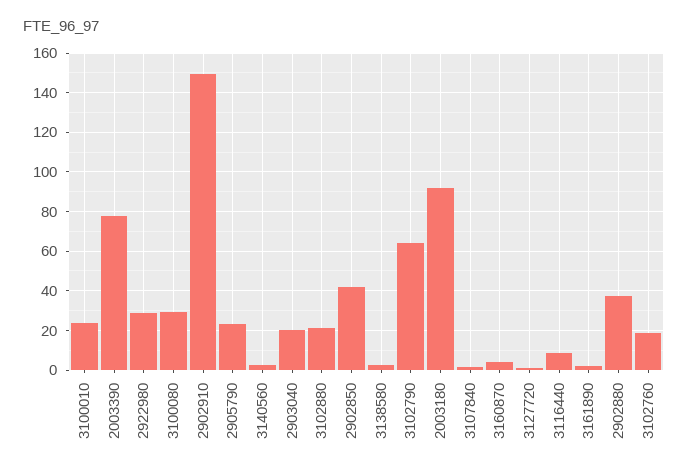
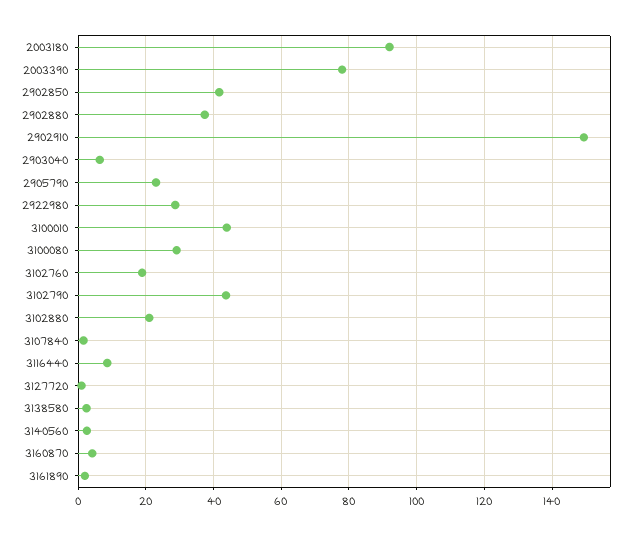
3100010: 25 -> 44
2903040: 20 -> 6
3102790: 65 -> 44

